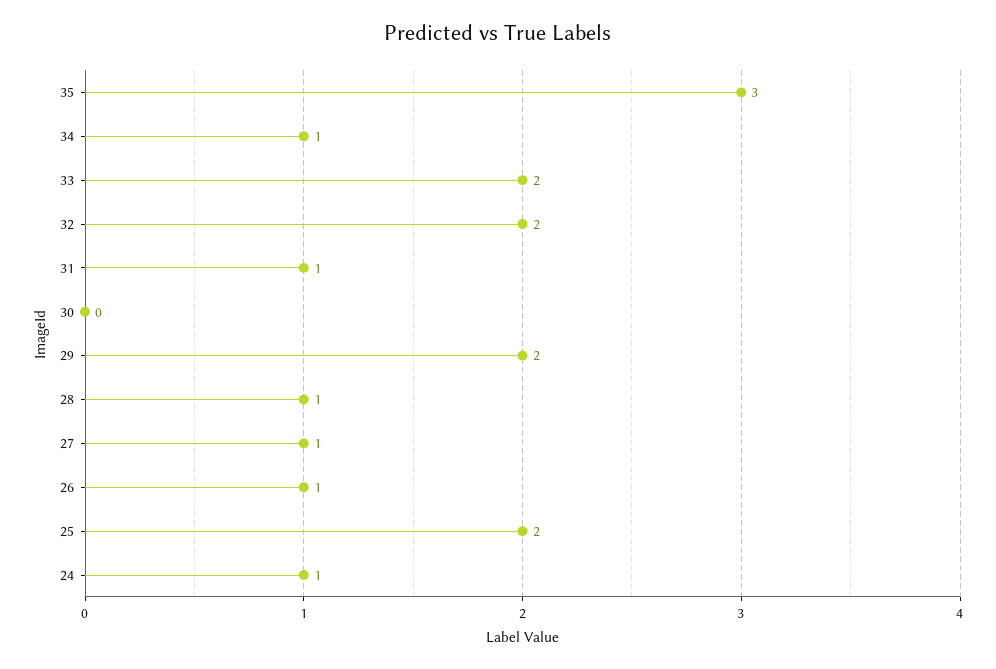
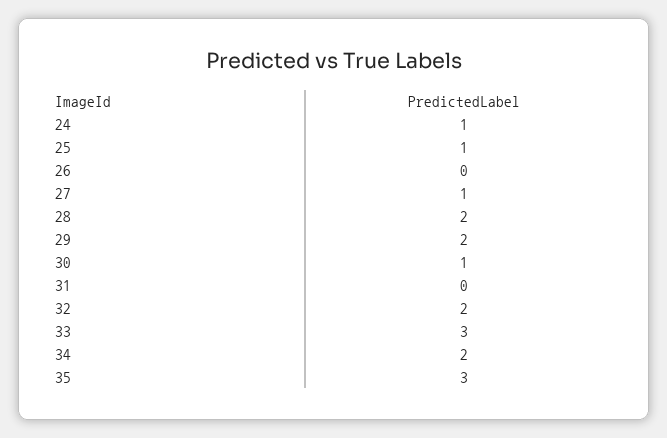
34: 1 -> 2
33: 2 -> 3
31: 1 -> 0
30: 0 -> 1
28: 1 -> 2
26: 1 -> 0
25: 2 -> 1

